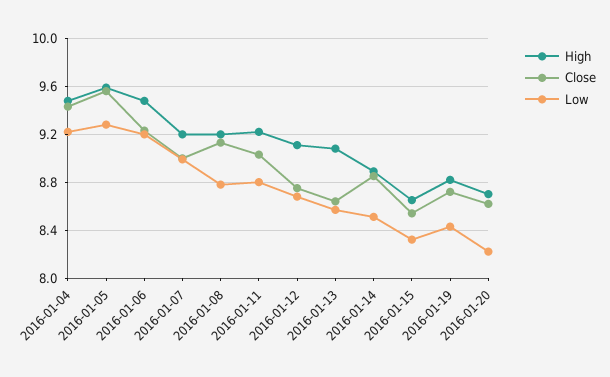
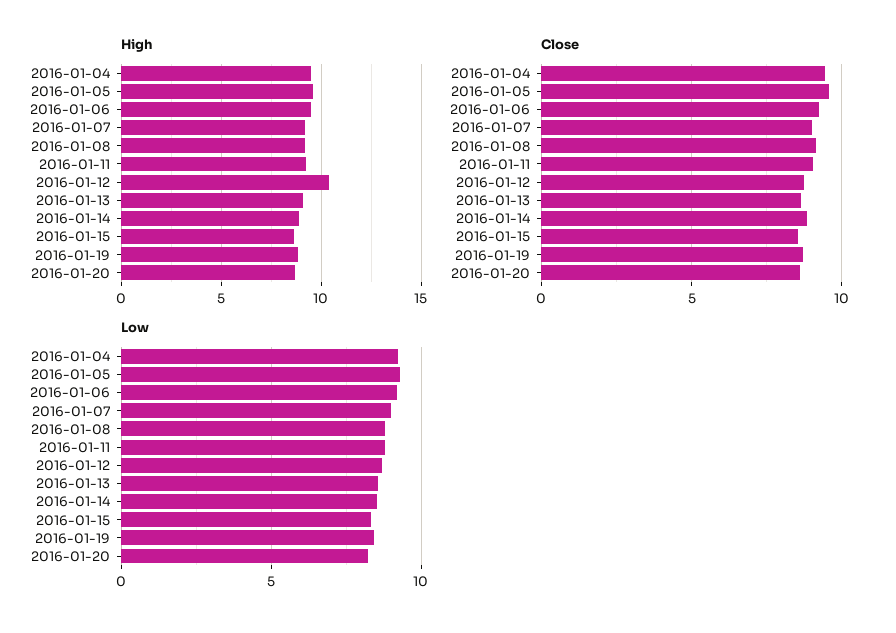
High, 2016-01-12: 9.1 -> 10.5

